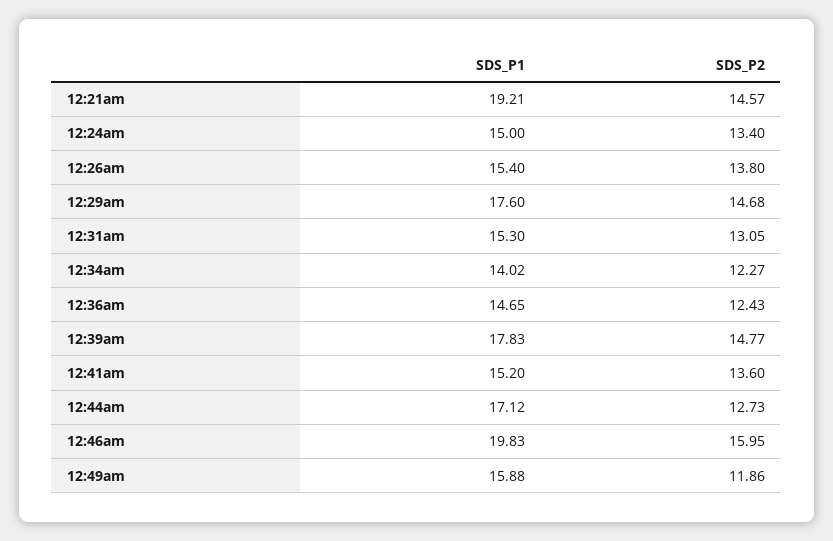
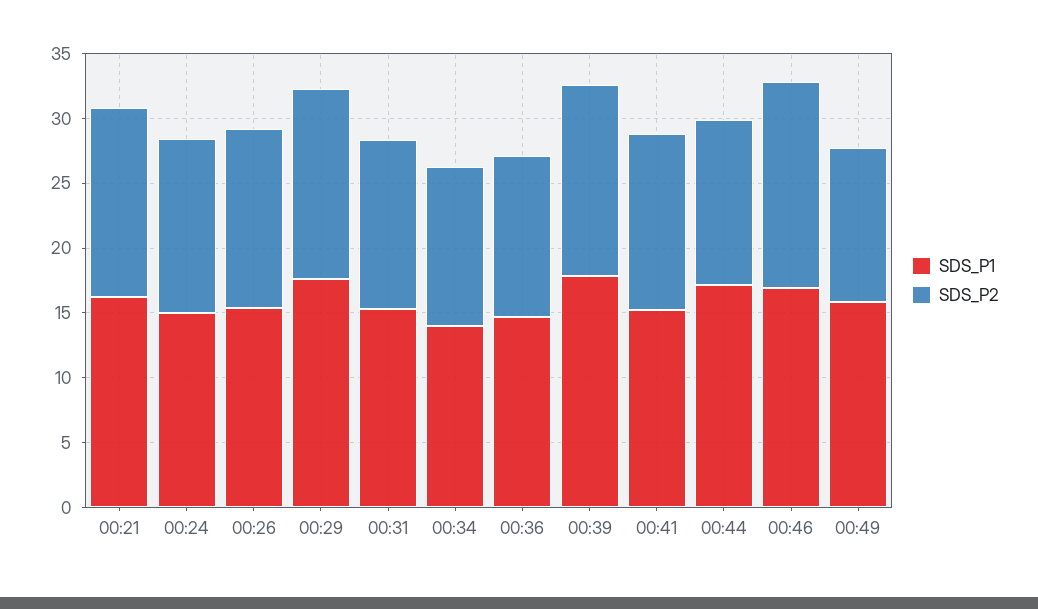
SDS_P1, 12:21am: 19.21 -> 16
SDS_P1, 12:46am: 19.83 -> 17

